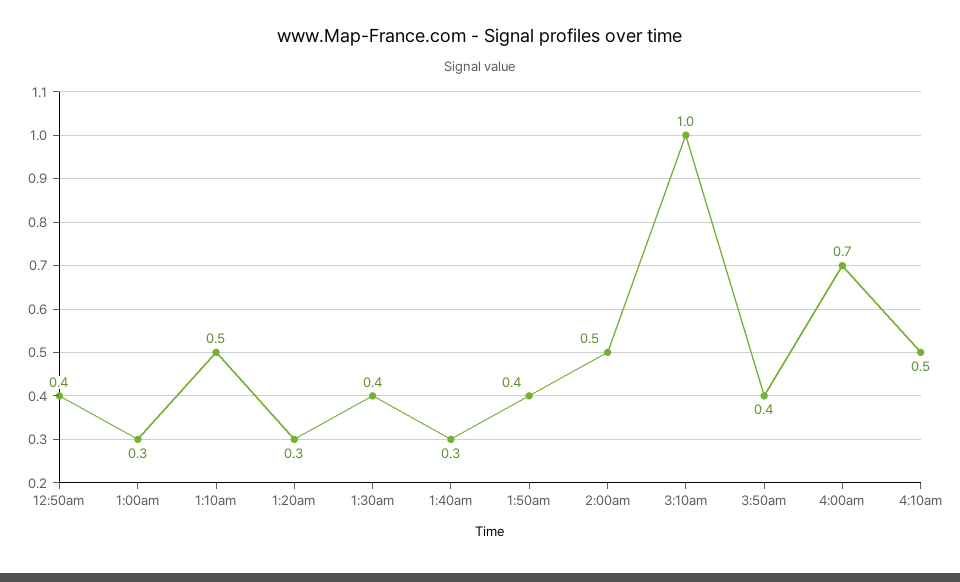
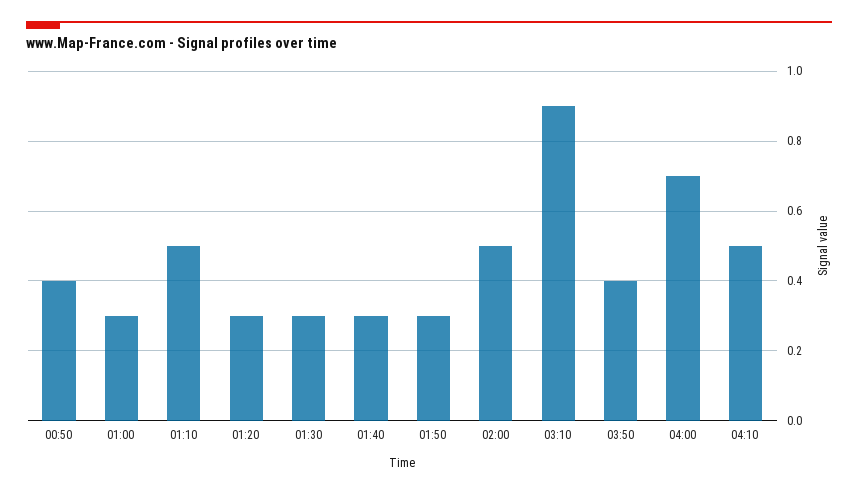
1:30am: 0.4 -> 0.3
1:50am: 0.4 -> 0.3
3:10am: 1 -> 0.9

